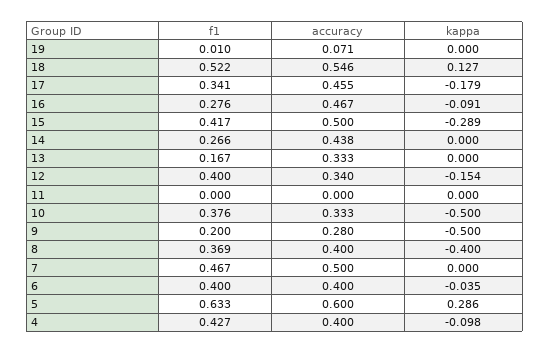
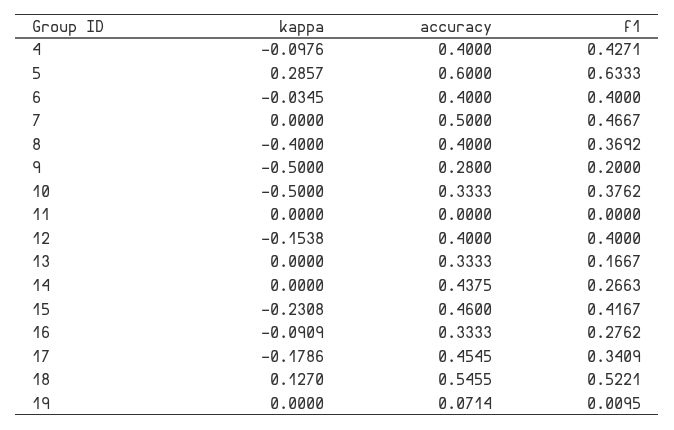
accuracy, 16: 0.467 -> 0.3333
accuracy, 15: 0.5 -> 0.46
kappa, 15: -0.289 -> -0.2308
accuracy, 12: 0.34 -> 0.4

